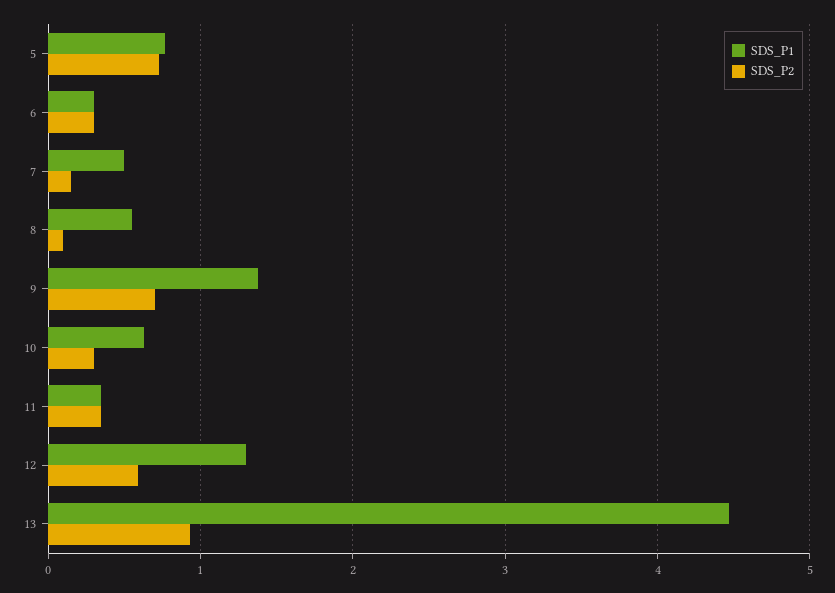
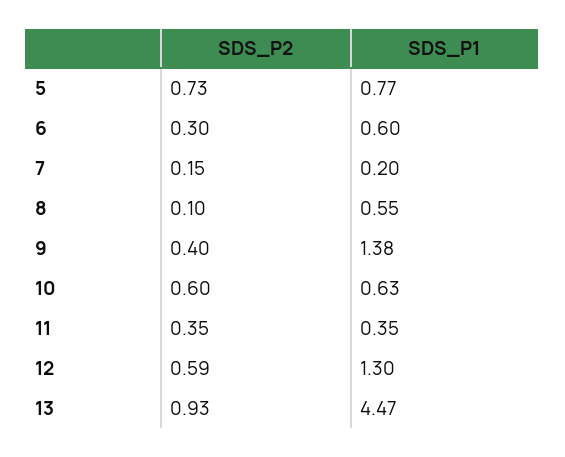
SDS_P1, 6: 0.3 -> 0.6
SDS_P1, 7: 0.5 -> 0.2
SDS_P2, 9: 0.7 -> 0.4
SDS_P2, 10: 0.3 -> 0.6

